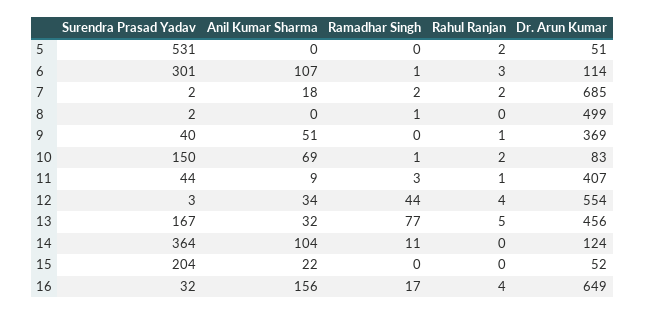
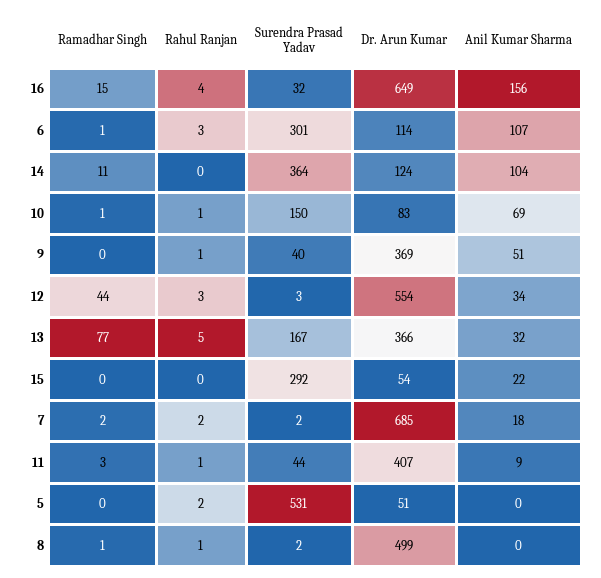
Rahul Ranjan, 8: 0 -> 1
Rahul Ranjan, 10: 2 -> 1
Rahul Ranjan, 12: 4 -> 3
Dr. Arun Kumar, 13: 456 -> 366
Surendra Prasad Yadav, 15: 204 -> 292
Dr. Arun Kumar, 15: 52 -> 54
Ramadhar Singh, 16: 17 -> 15

